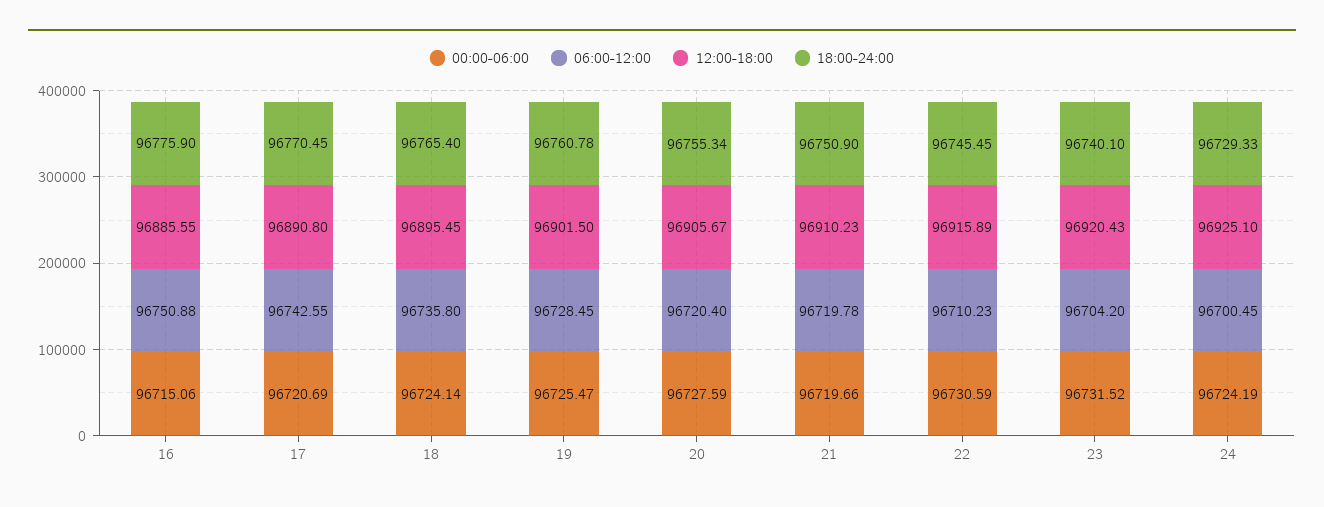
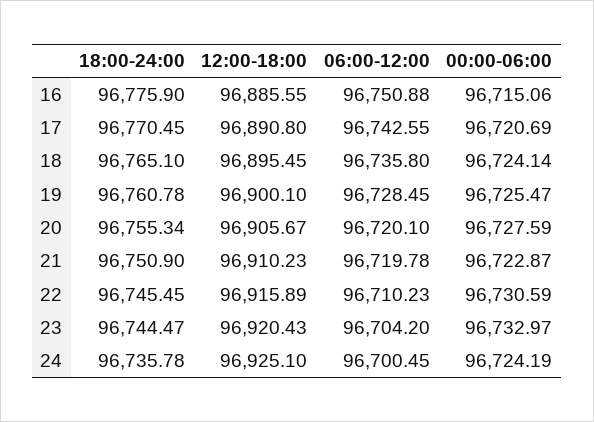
18:00-24:00, 18: 96765.4 -> 96765.1
12:00-18:00, 19: 96901.5 -> 96900.1
06:00-12:00, 20: 96720.4 -> 96720.1
00:00-06:00, 21: 96719.66 -> 96722.87
00:00-06:00, 23: 96731.52 -> 96732.97
18:00-24:00, 23: 96740.1 -> 96744.47
18:00-24:00, 24: 96729.33 -> 96735.78

